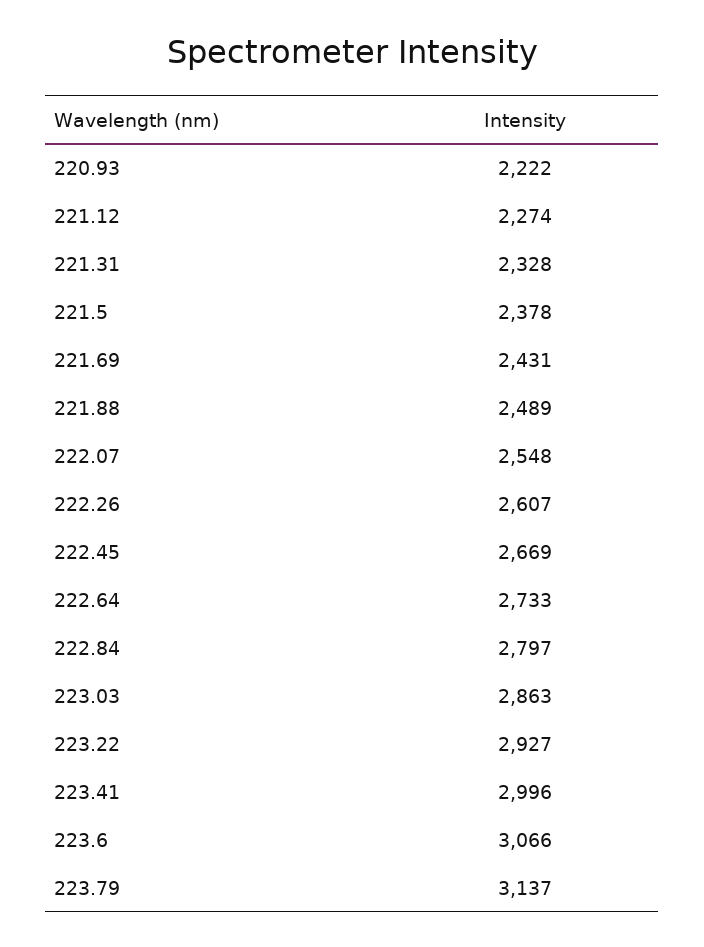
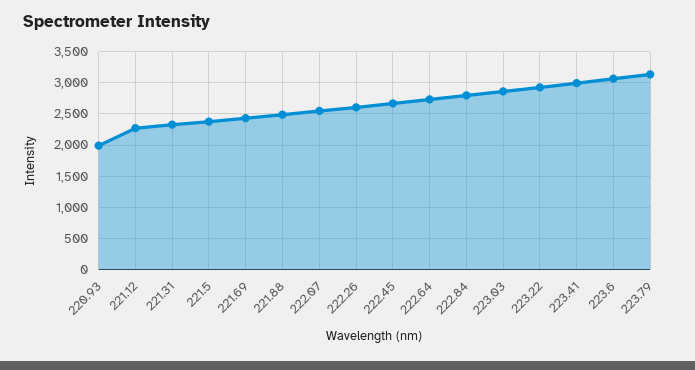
220.93: 2222 -> 2000

